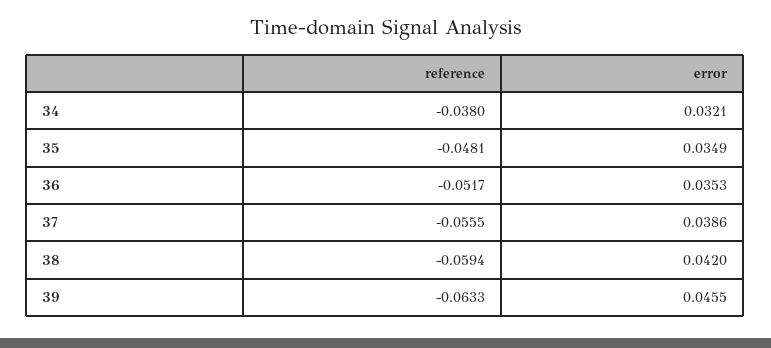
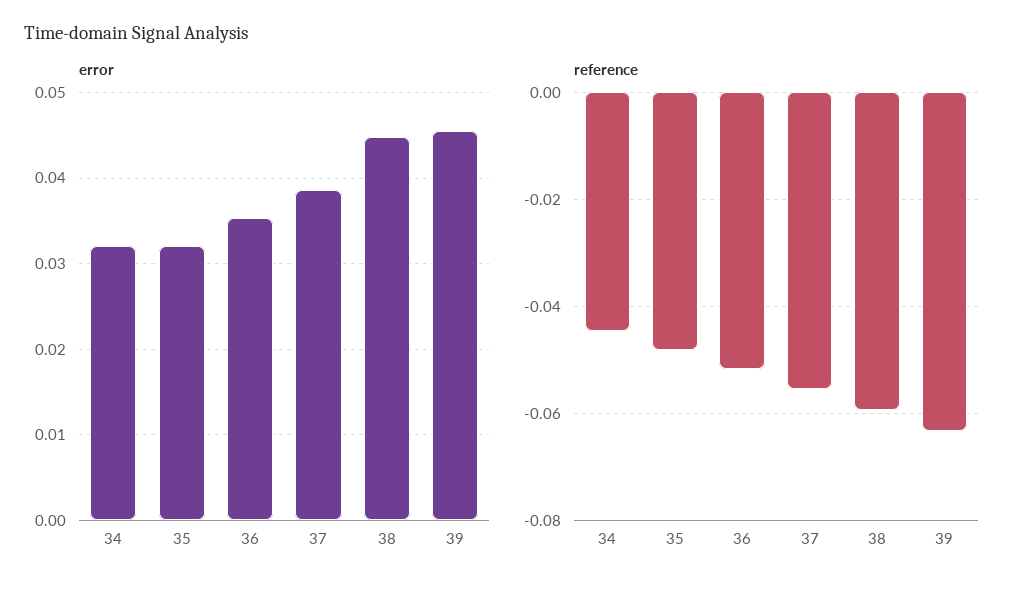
reference, 34: -0.038 -> -0.044
error, 35: 0.0349 -> 0.032
error, 38: 0.042 -> 0.045

